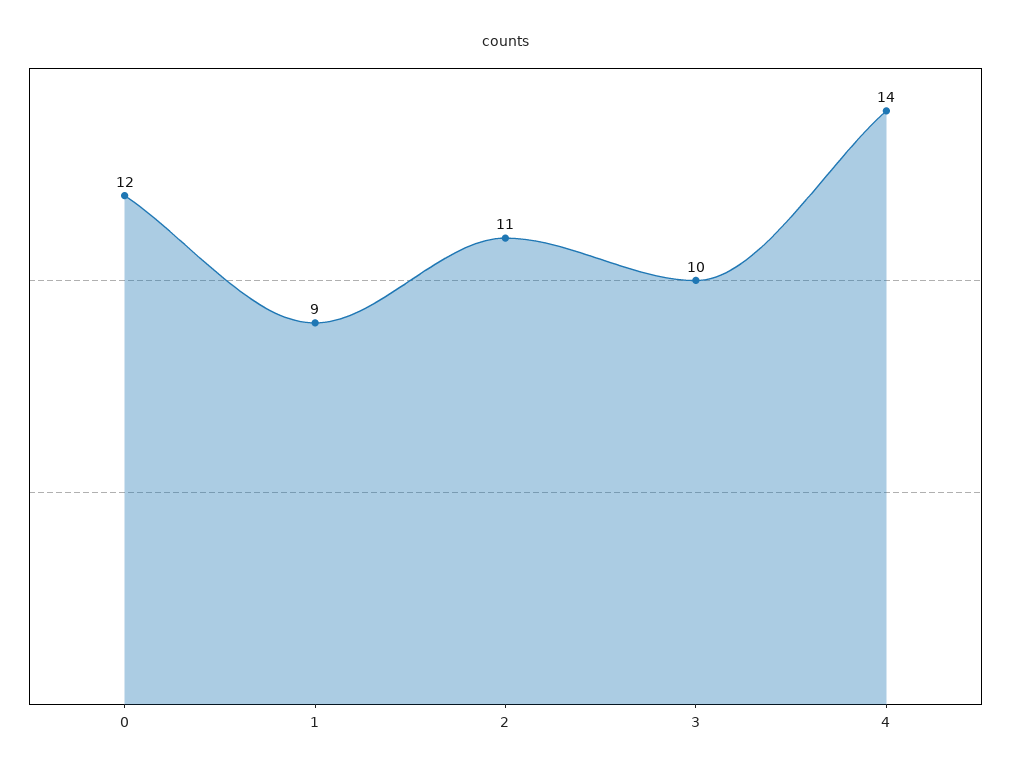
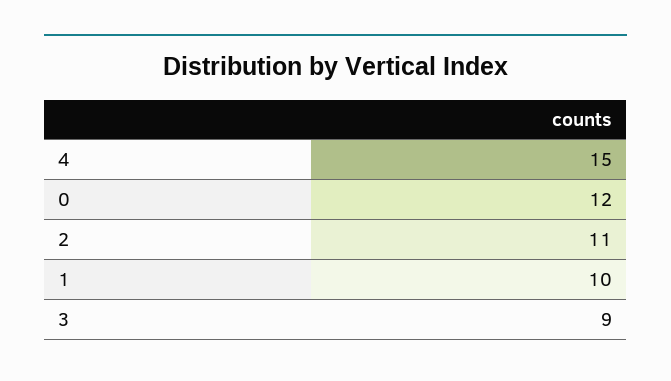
1: 9 -> 10
3: 10 -> 9
4: 14 -> 15

